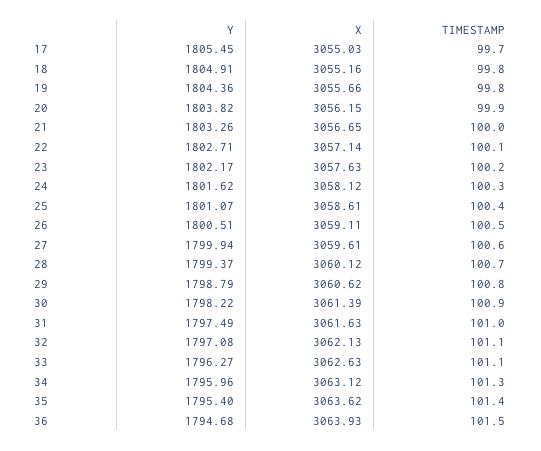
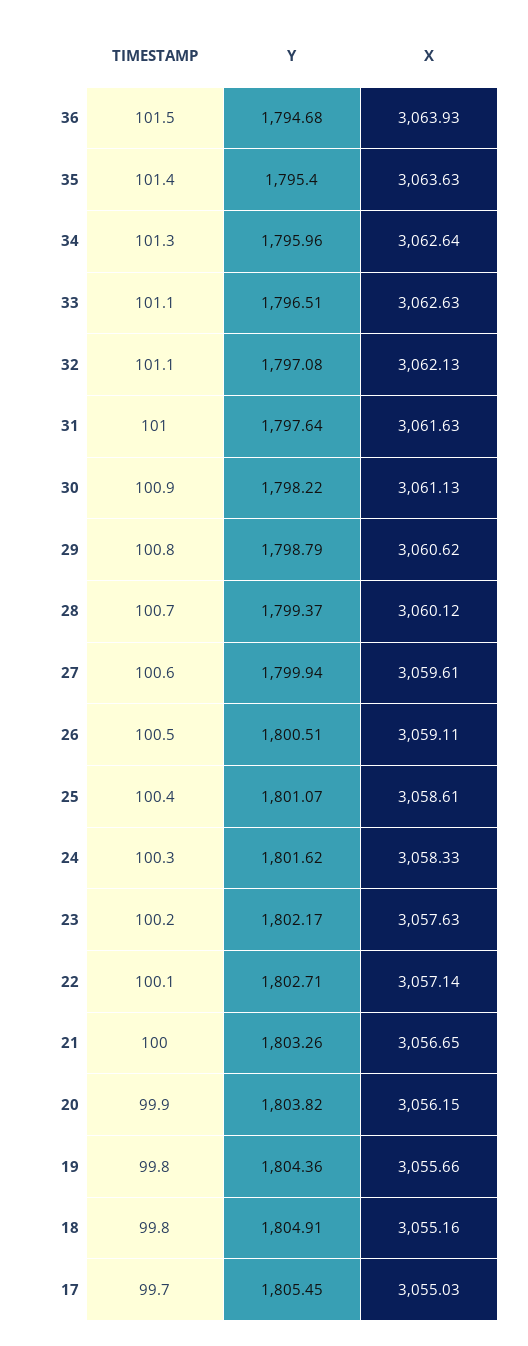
X, 24: 3058.12 -> 3058.33
X, 30: 3061.39 -> 3061.13
Y, 31: 1797.49 -> 1797.64
Y, 33: 1796.27 -> 1796.51
X, 34: 3063.12 -> 3062.64
X, 35: 3063.62 -> 3063.63

